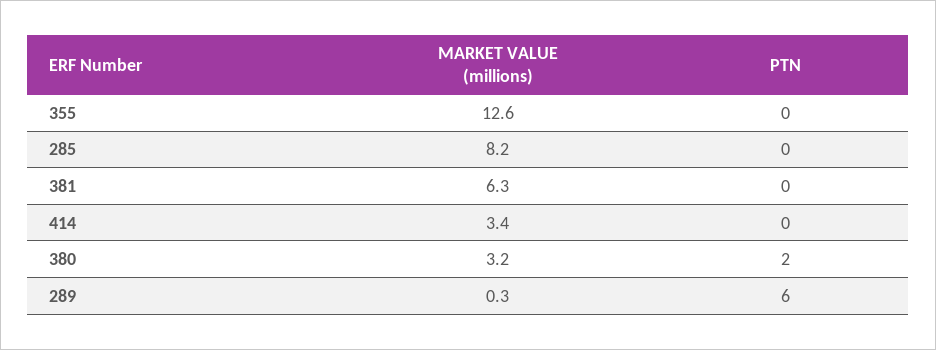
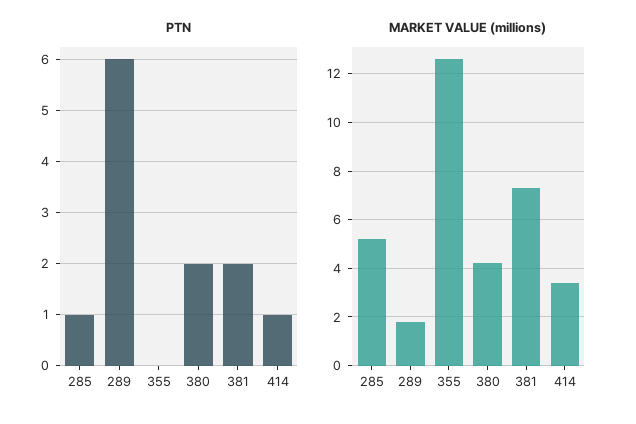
MARKET VALUE (millions), 285: 8.2 -> 5.25
PTN, 285: 0 -> 1
MARKET VALUE (millions), 381: 6.3 -> 7.25
PTN, 381: 0 -> 2
PTN, 414: 0 -> 1
MARKET VALUE (millions), 380: 3.2 -> 4.25
MARKET VALUE (millions), 289: 0.3 -> 1.75

